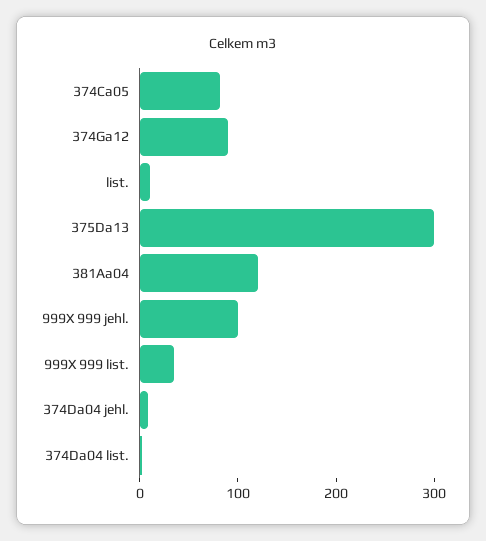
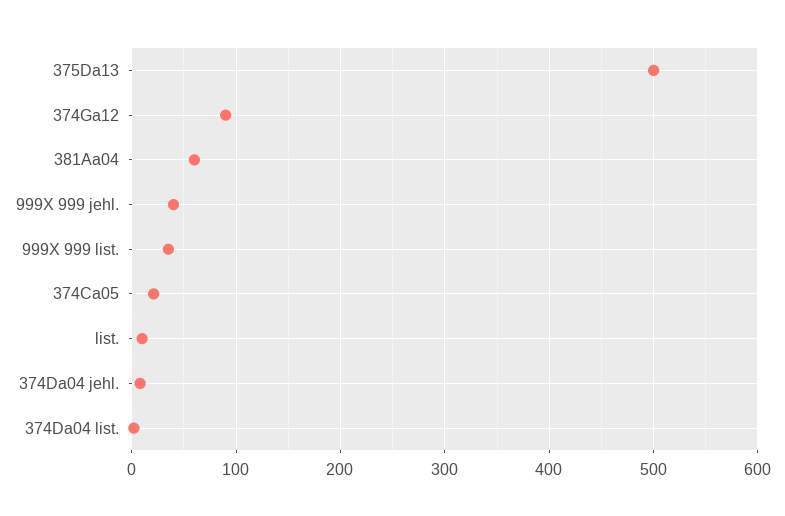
374Ca05: 80 -> 20
375Da13: 300 -> 500
381Aa04: 120 -> 60
999X 999 jehl.: 100 -> 40

